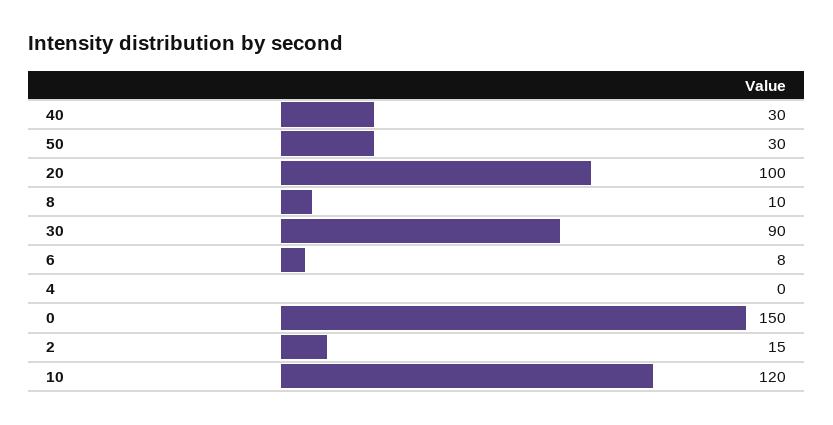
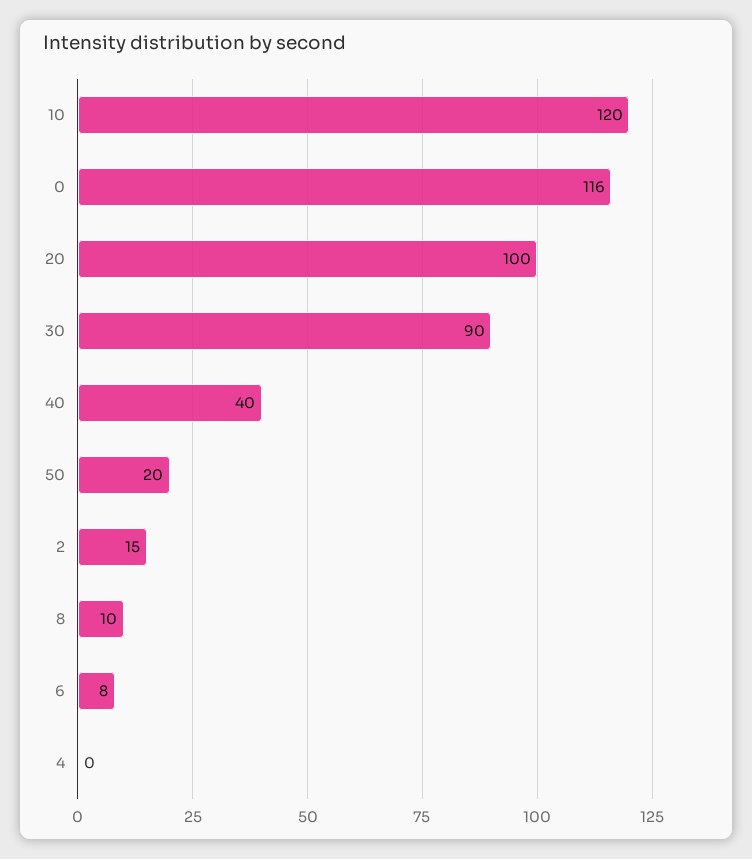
40: 30 -> 40
50: 30 -> 20
0: 150 -> 116

